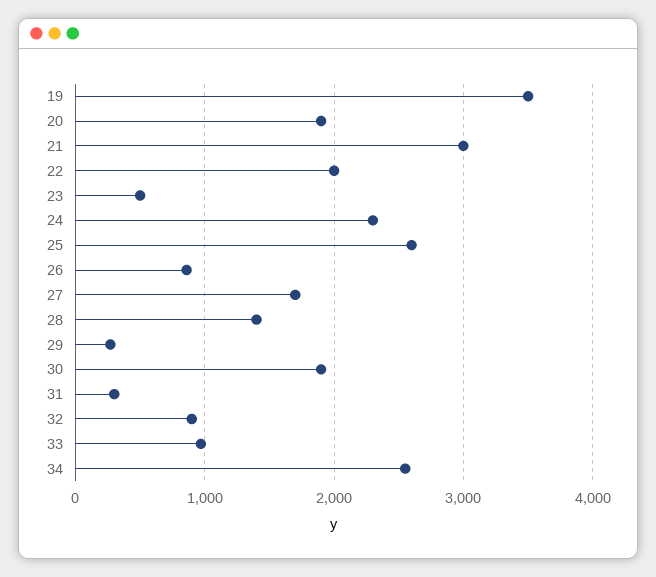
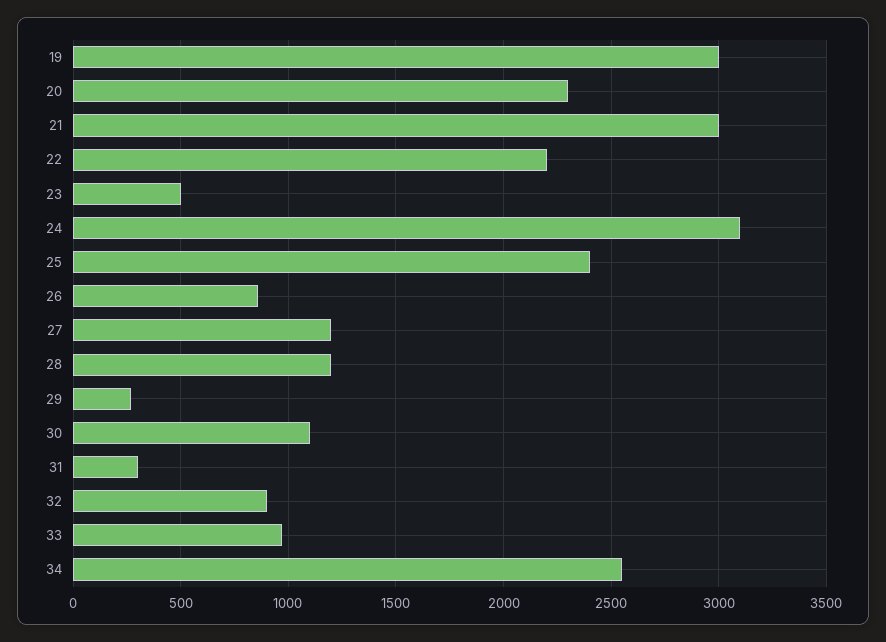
19: 3500 -> 3000
20: 1900 -> 2300
22: 2000 -> 2200
24: 2300 -> 3100
25: 2600 -> 2400
27: 1700 -> 1200
28: 1400 -> 1200
30: 1900 -> 1100

